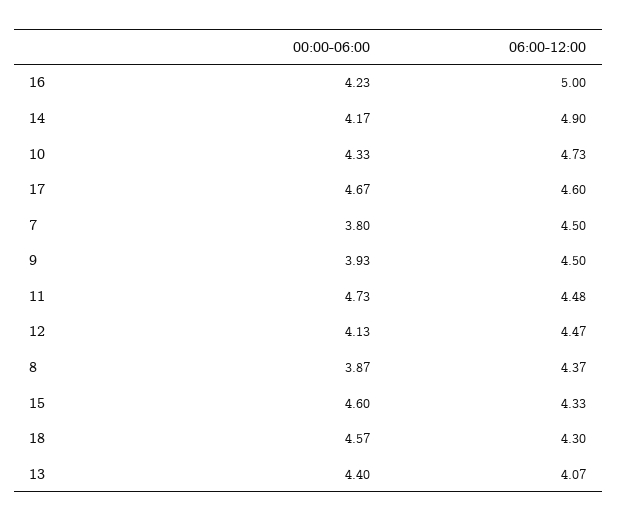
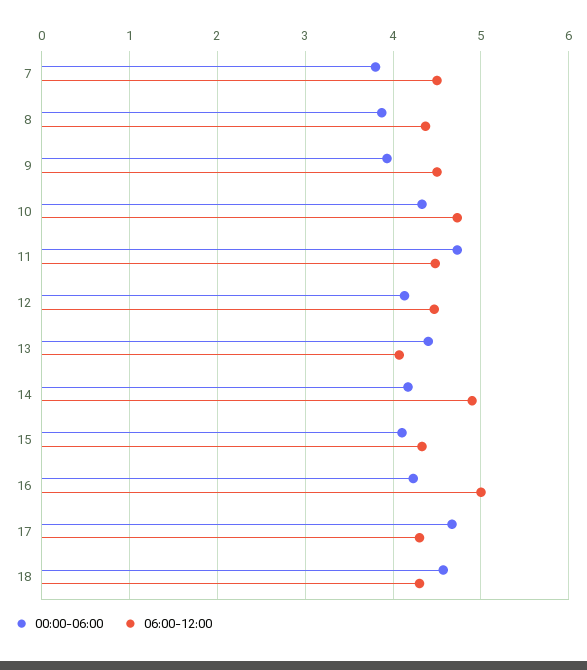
06:00-12:00, 17: 4.6 -> 4.3
00:00-06:00, 15: 4.6 -> 4.1

